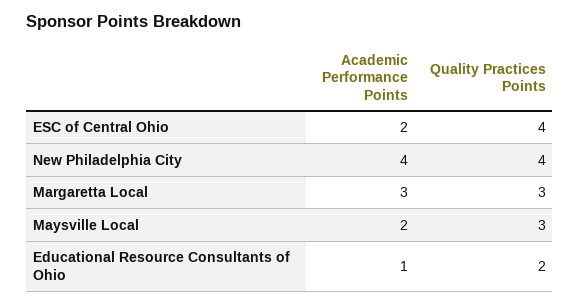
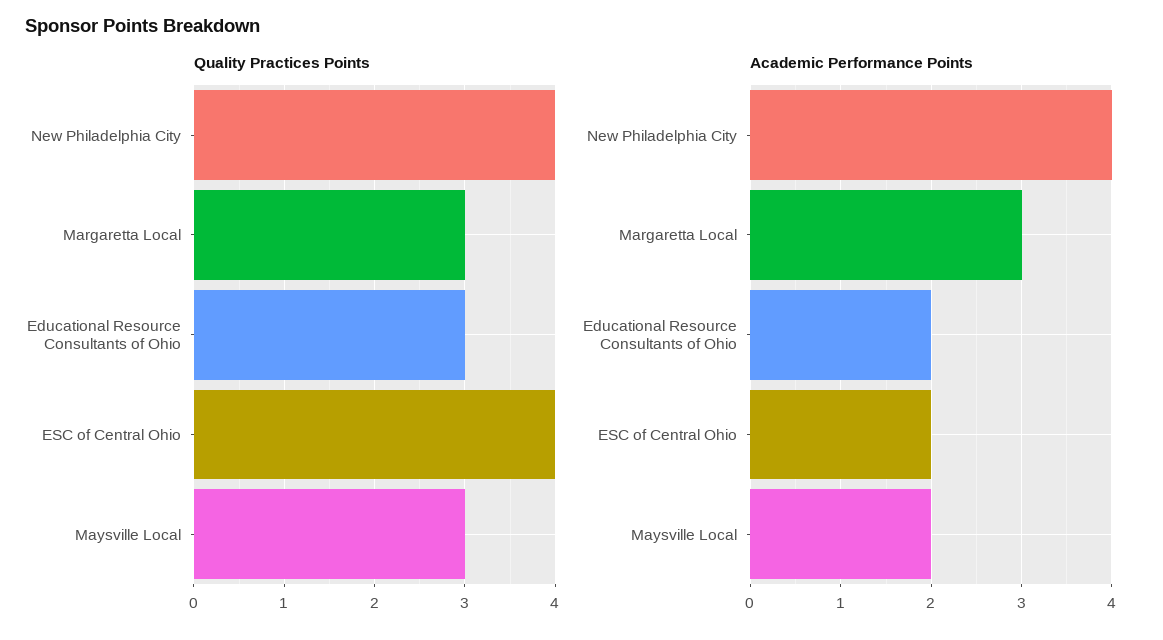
Academic Performance Points, Educational Resource Consultants of Ohio: 1 -> 2
Quality Practices Points, Educational Resource Consultants of Ohio: 2 -> 3

